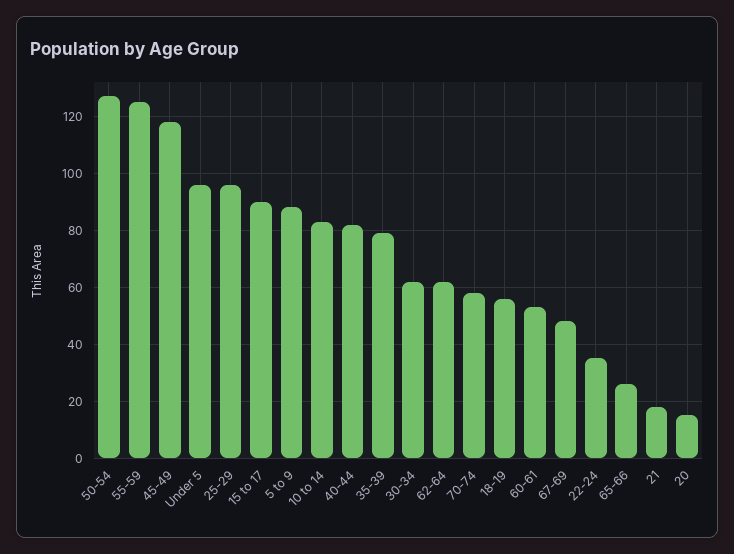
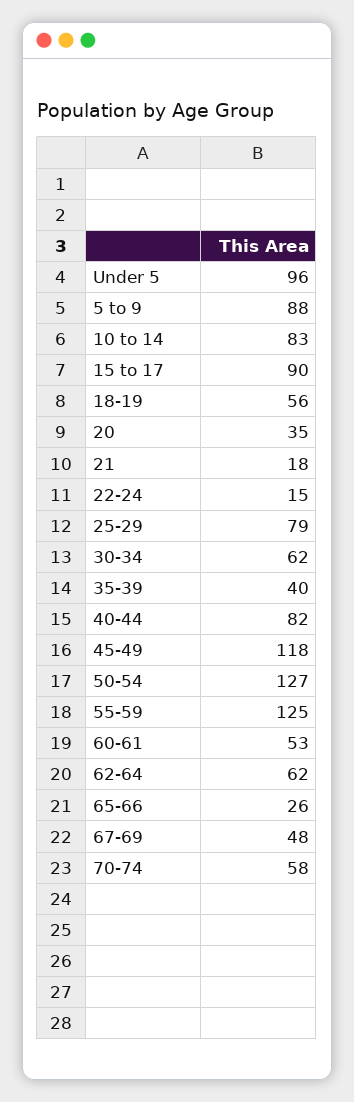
25-29: 95 -> 79
35-39: 80 -> 40
22-24: 35 -> 15
20: 15 -> 35

